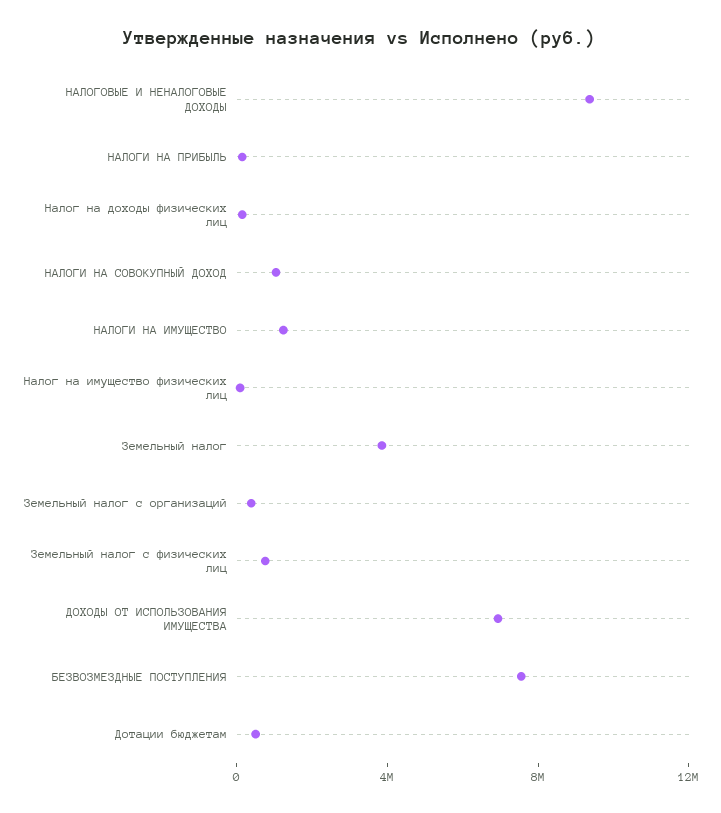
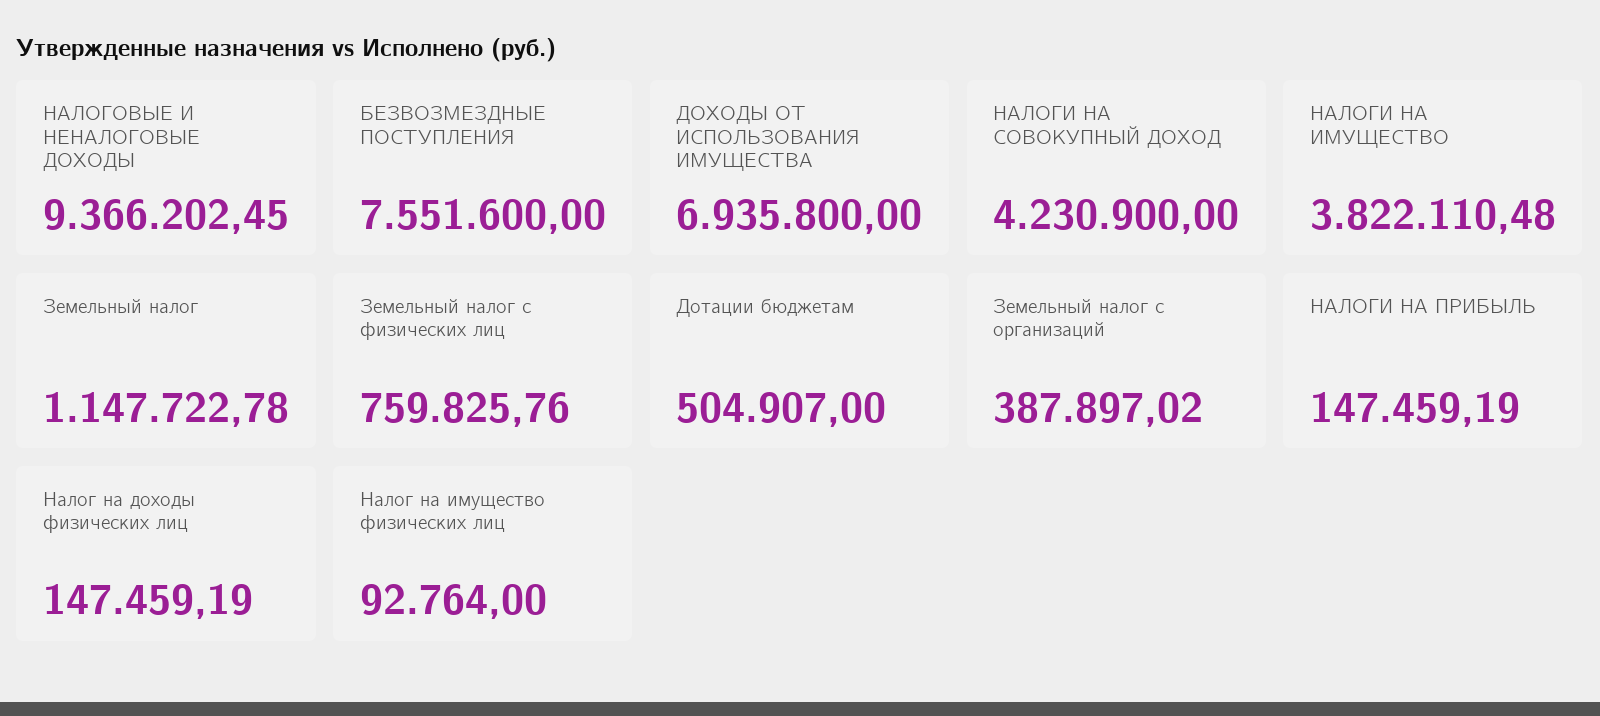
НАЛОГИ НА СОВОКУПНЫЙ ДОХОД: 1000000 -> 4230900
НАЛОГИ НА ИМУЩЕСТВО: 1000000 -> 3822110.48
Земельный налог: 4000000 -> 1147722.78

